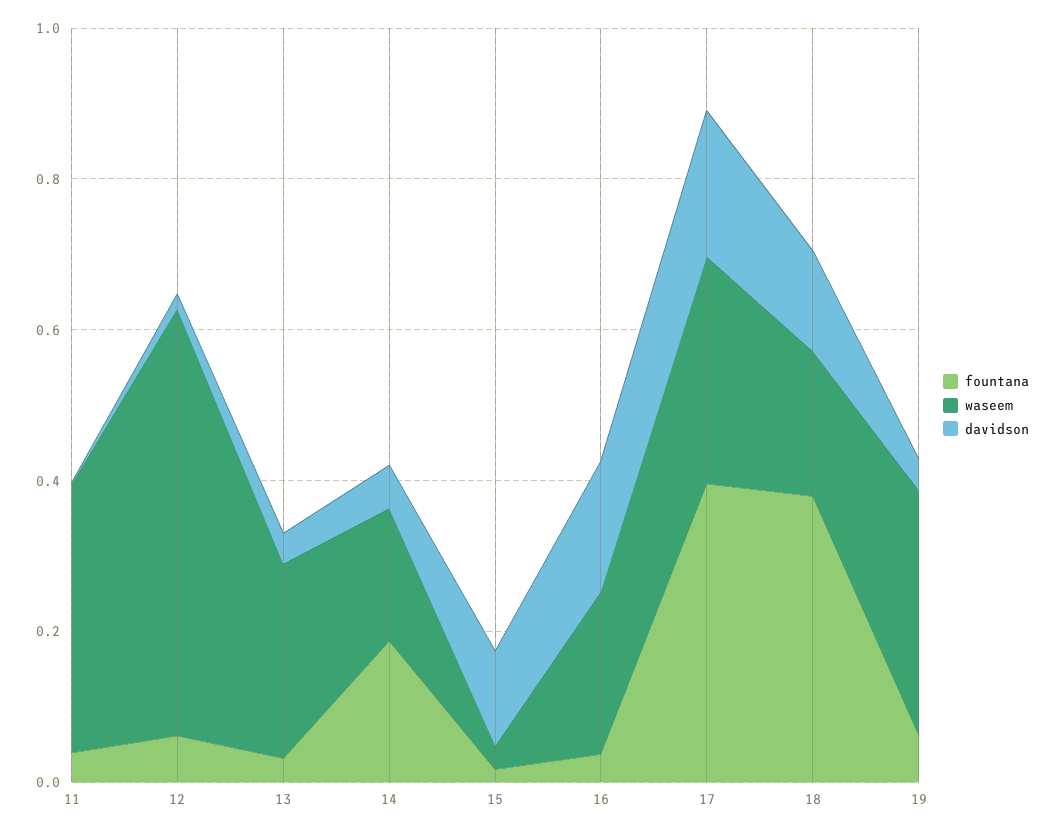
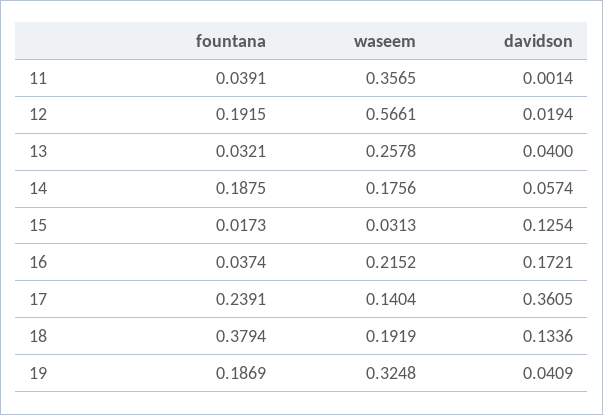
fountana, 12: 0.05 -> 0.1915
fountana, 17: 0.4 -> 0.2391
waseem, 17: 0.3 -> 0.1404
davidson, 17: 0.2 -> 0.3605
fountana, 19: 0.05 -> 0.1869

